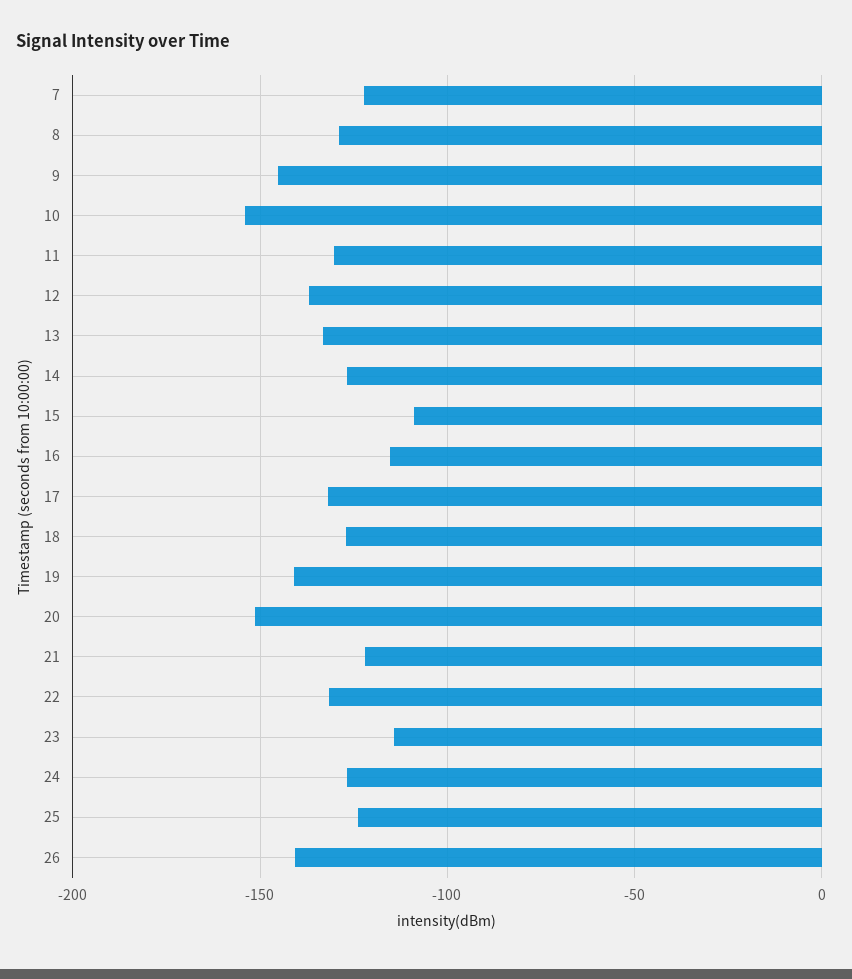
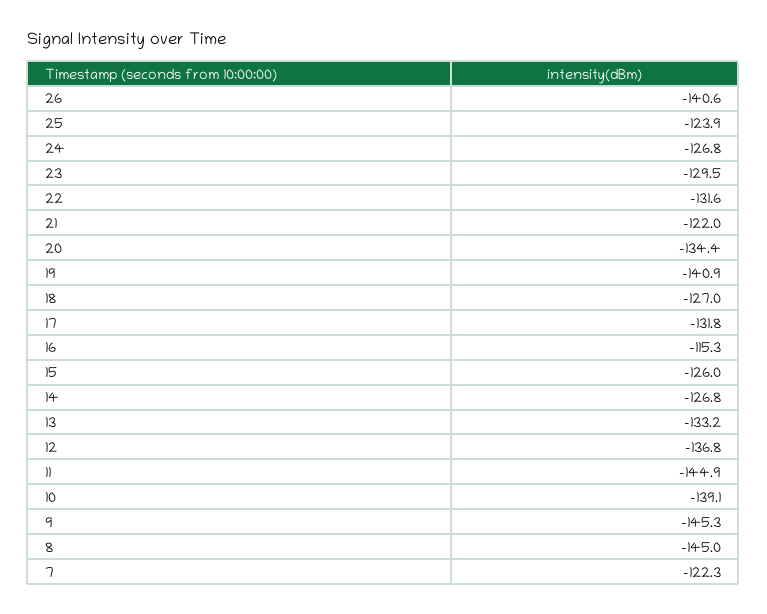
8: -130 -> -145
10: -155 -> -139.1
11: -130 -> -144.9
15: -110 -> -126
20: -150 -> -134.4
23: -115 -> -129.5

